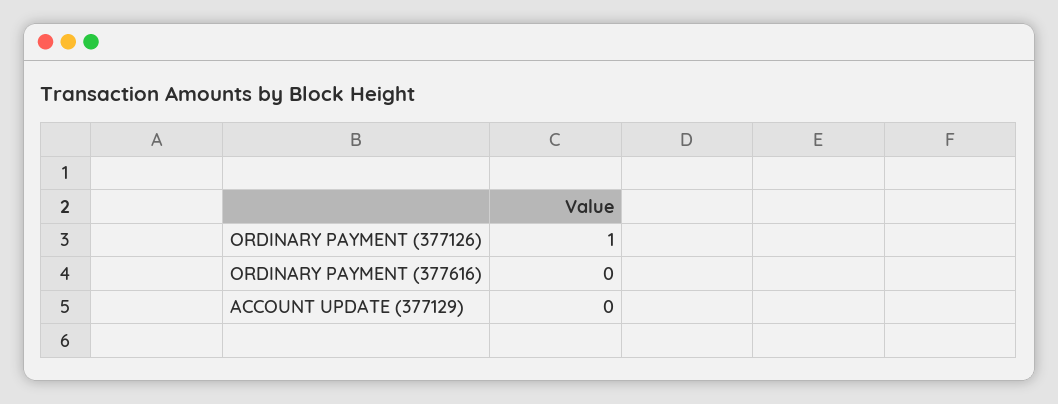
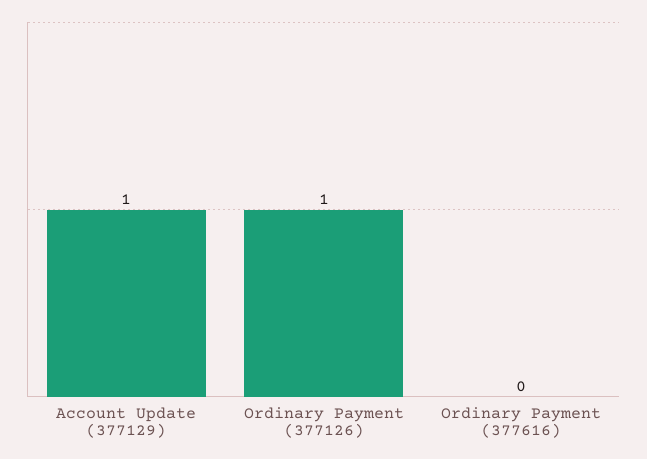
ACCOUNT UPDATE (377129): 0 -> 1

